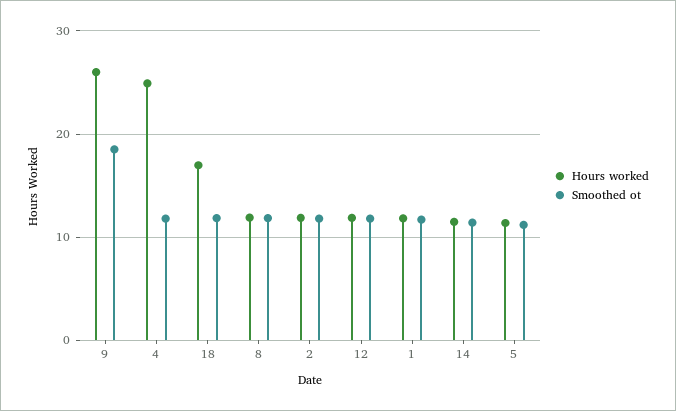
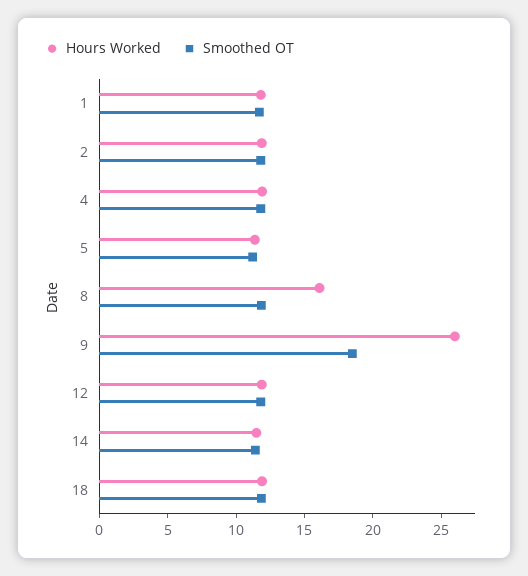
Hours worked, 4: 25 -> 12
Hours worked, 18: 17 -> 12
Hours worked, 8: 12 -> 16

